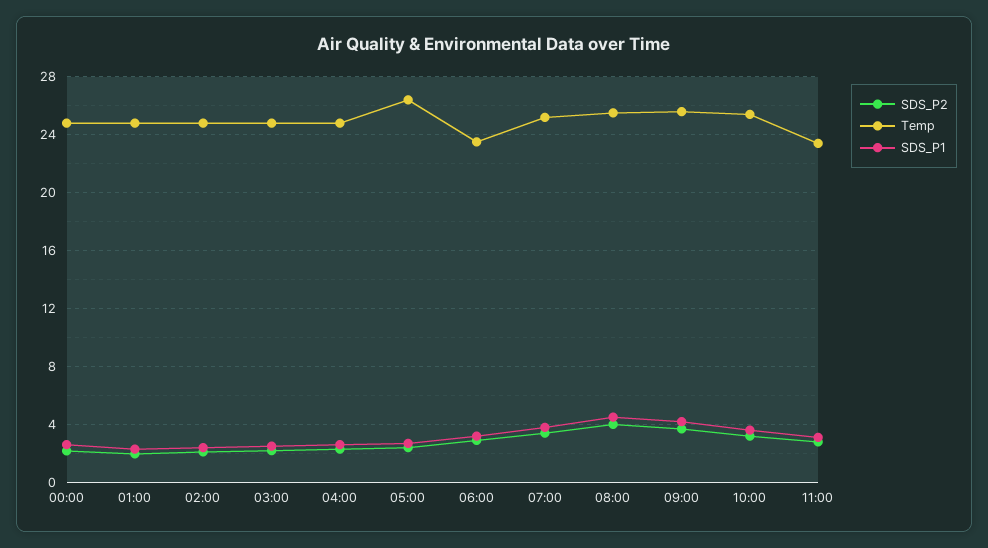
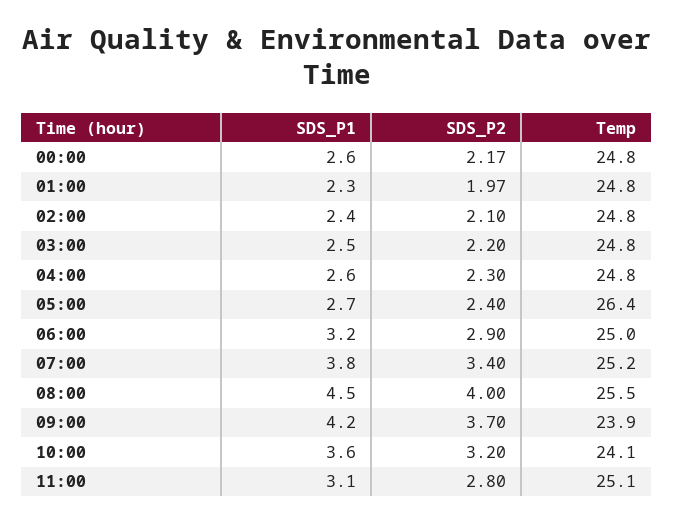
Temp, 06:00: 23.5 -> 25
Temp, 09:00: 25.5 -> 23.9
Temp, 10:00: 25.5 -> 24.1
Temp, 11:00: 23.5 -> 25.1

